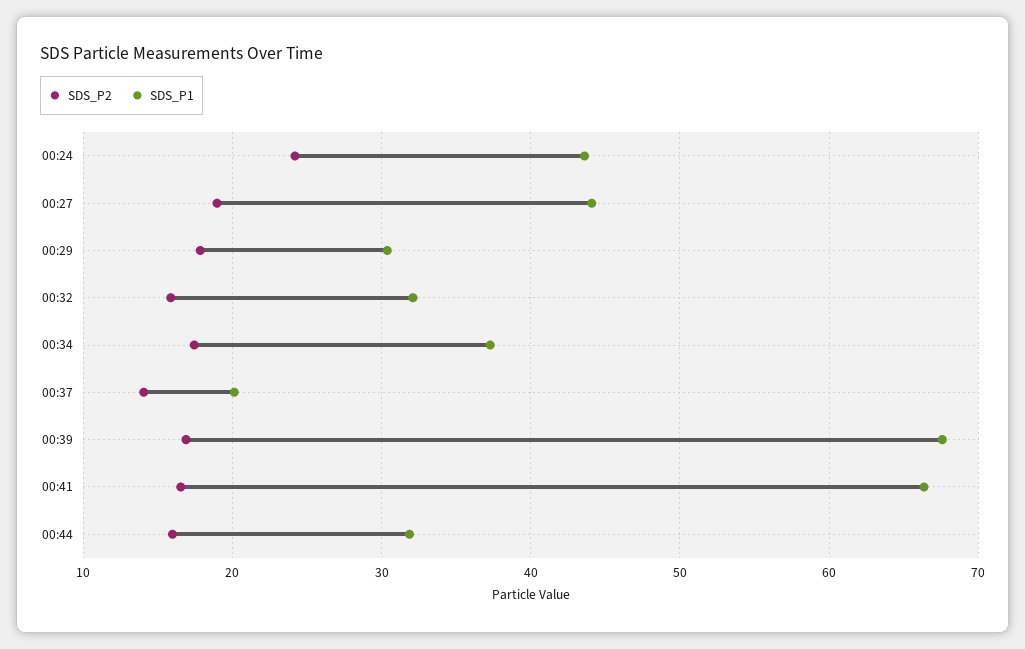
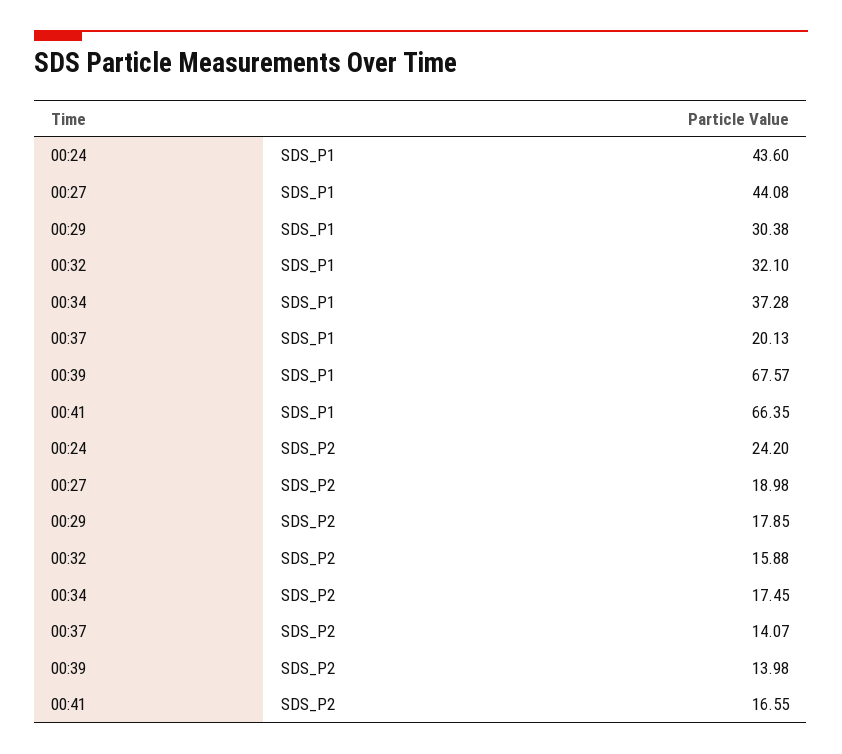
SDS_P2, 00:39: 17 -> 13.98
SDS_P2, 00:44: 16 -> none
SDS_P1, 00:44: 32 -> none

